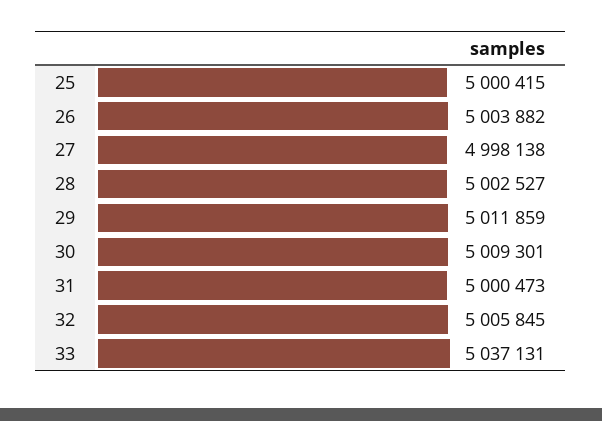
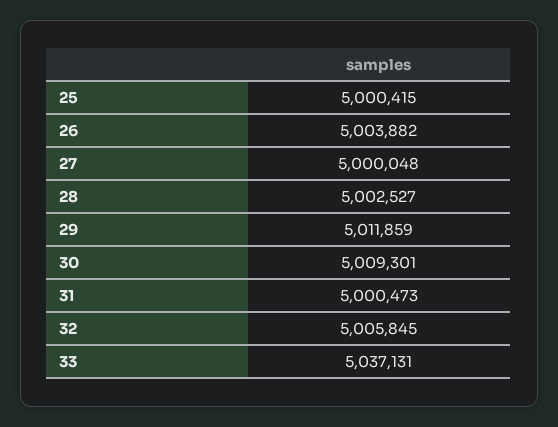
27: 4998138 -> 5000048

